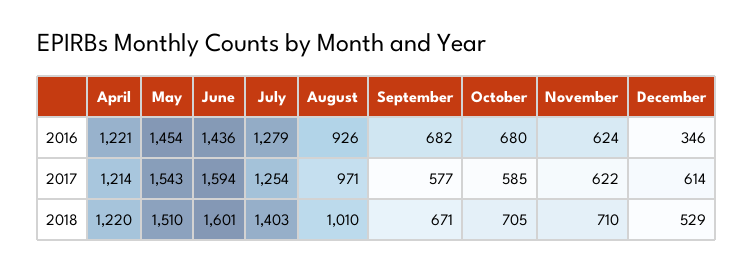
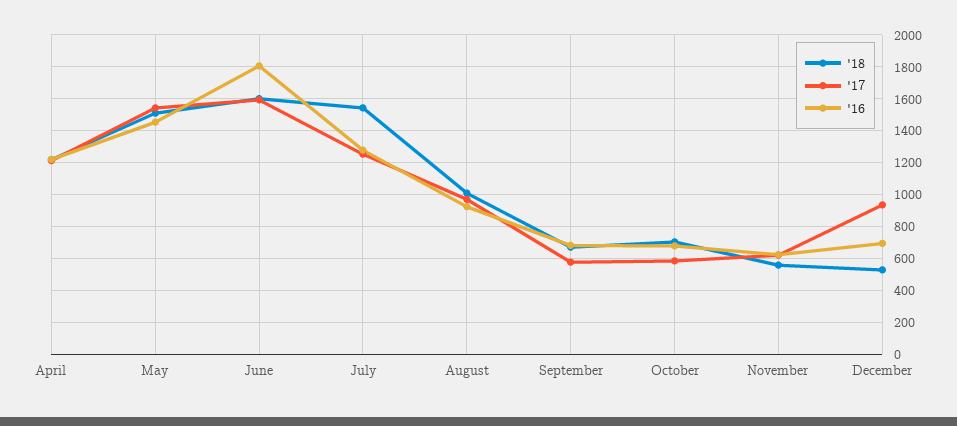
2016, June: 1436 -> 1800
2016, December: 346 -> 700
2017, December: 614 -> 950
2018, July: 1403 -> 1550
2018, November: 710 -> 550

